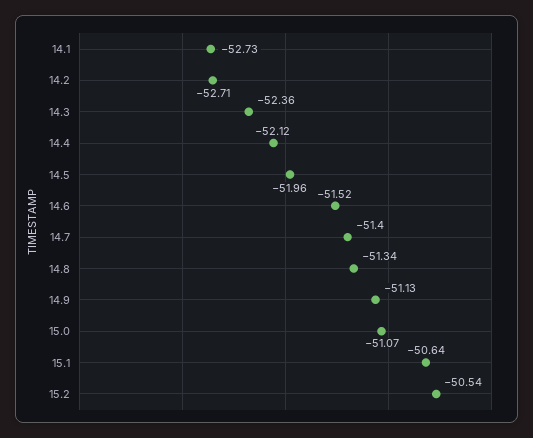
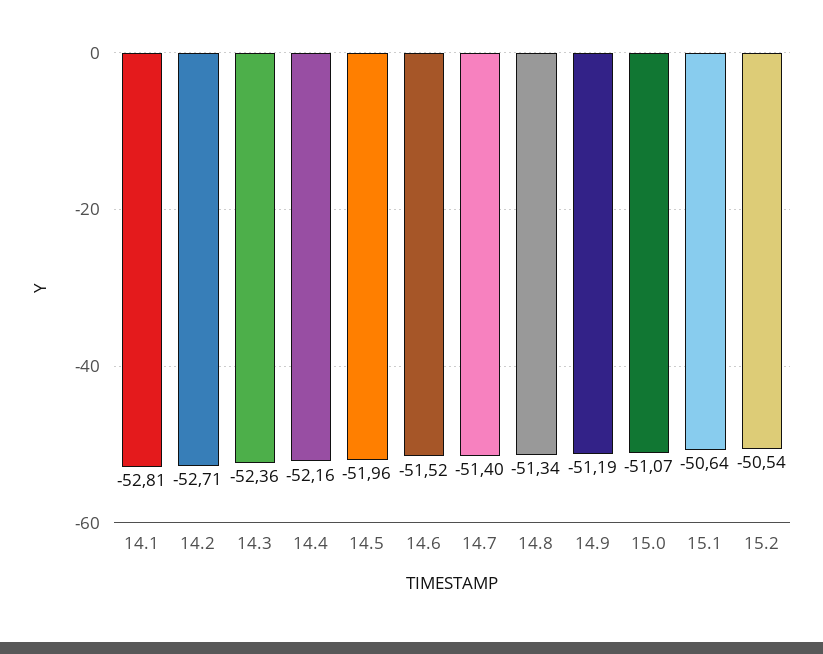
14.1: -52.73 -> -52.81
14.4: -52.12 -> -52.16
14.9: -51.13 -> -51.19

